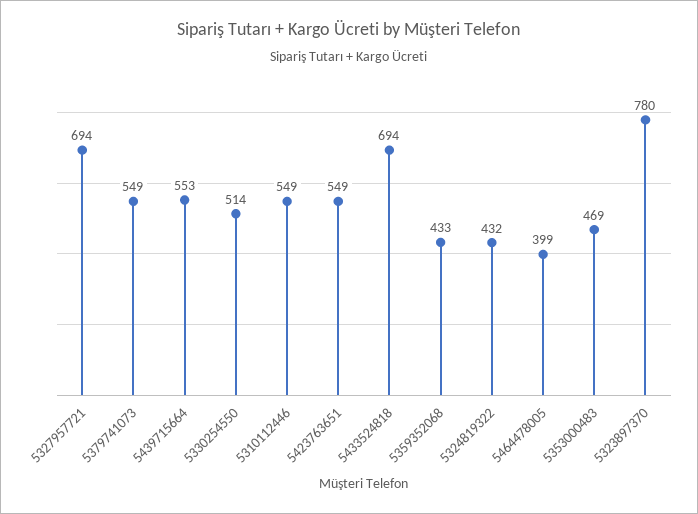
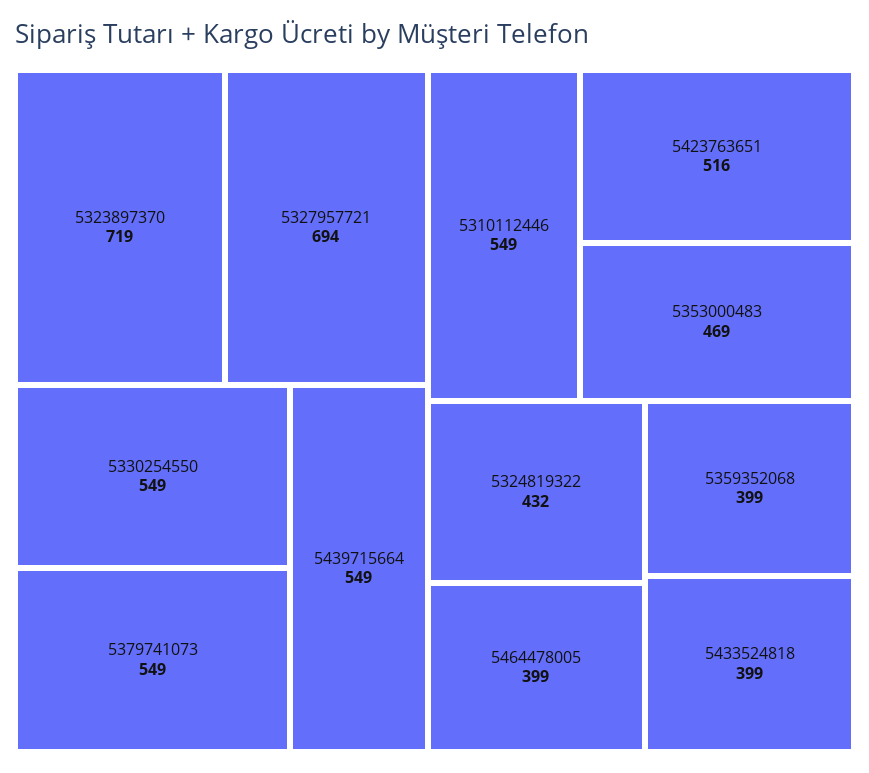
5439715664: 553 -> 549
5330254550: 514 -> 549
5423763651: 549 -> 516
5433524818: 694 -> 399
5359352068: 433 -> 399
5323897370: 780 -> 719

